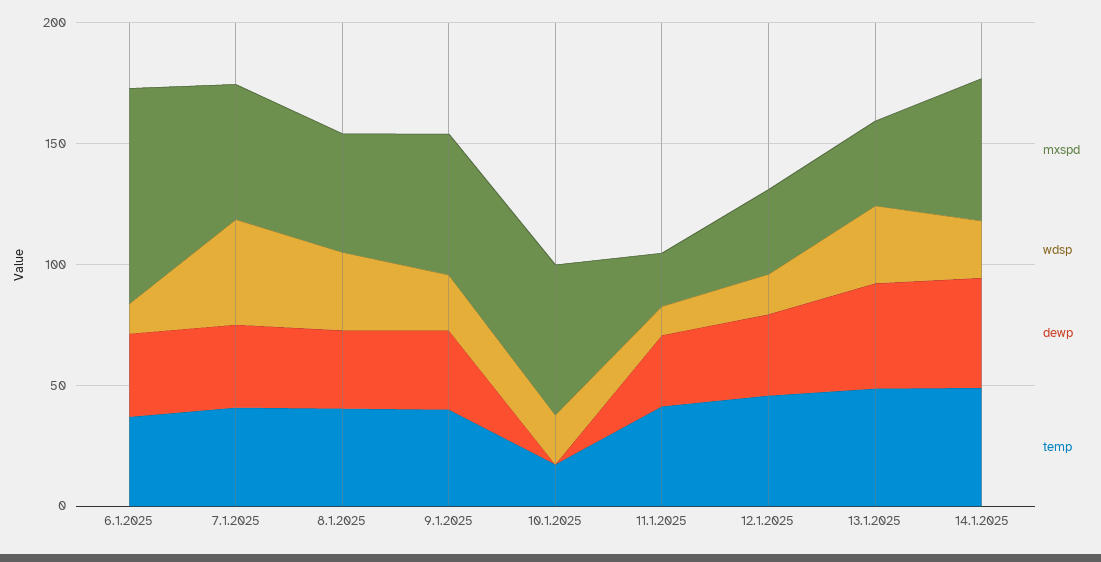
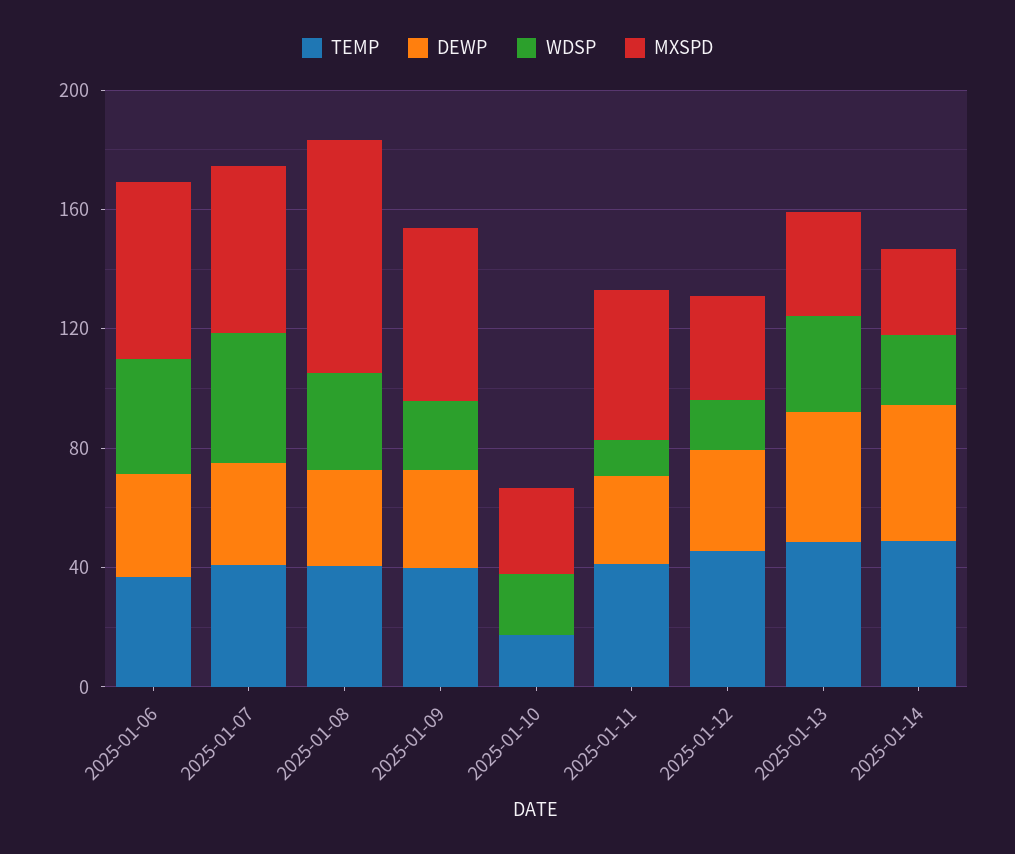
mxspd, 6.1.2025: 90 -> 60
wdsp, 6.1.2025: 10 -> 40
mxspd, 8.1.2025: 50 -> 80
mxspd, 10.1.2025: 60 -> 30
mxspd, 11.1.2025: 20 -> 50
mxspd, 14.1.2025: 60 -> 30

